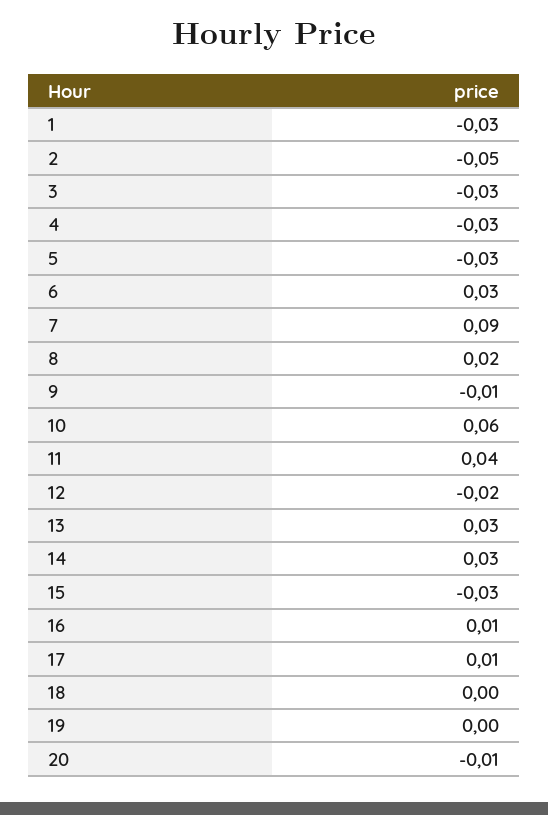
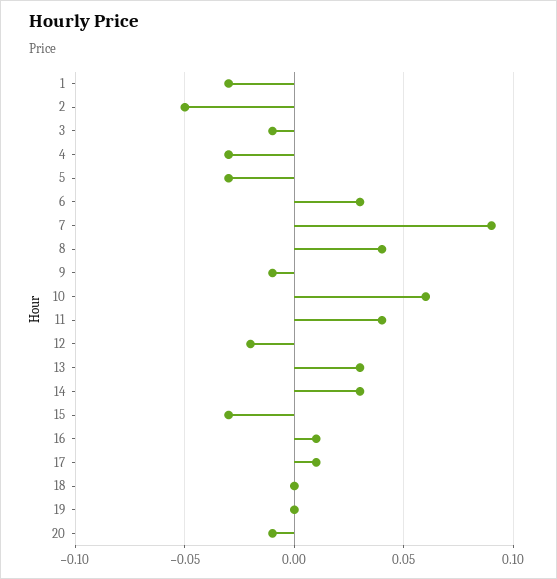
3: -0.03 -> -0.01
8: 0.02 -> 0.04

